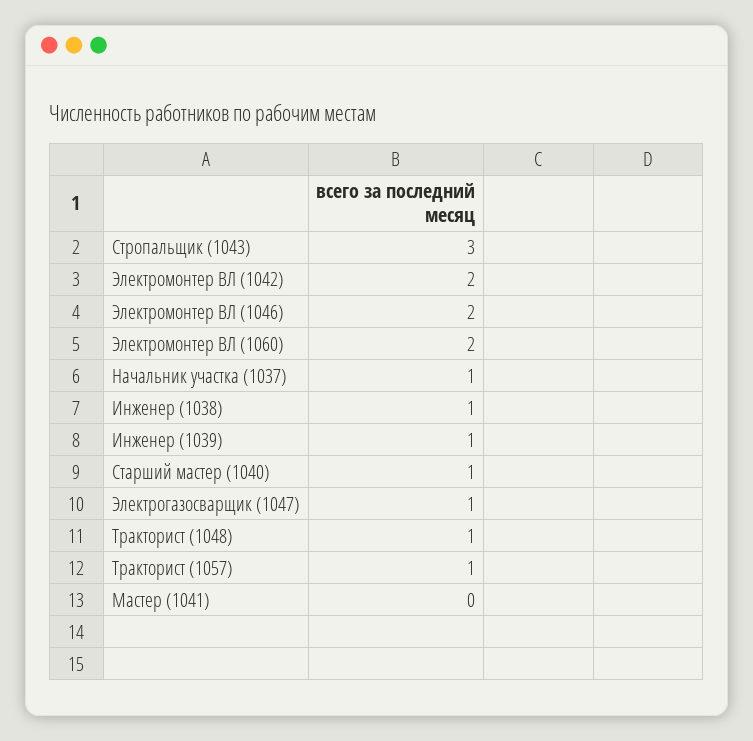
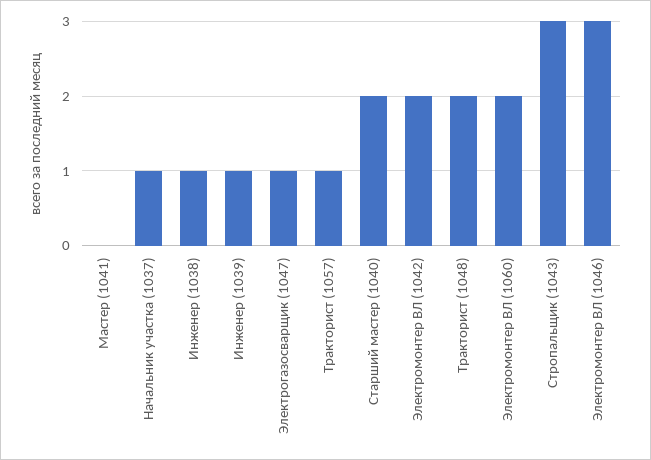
Электромонтер ВЛ (1046): 2 -> 3
Старший мастер (1040): 1 -> 2
Тракторист (1048): 1 -> 2

